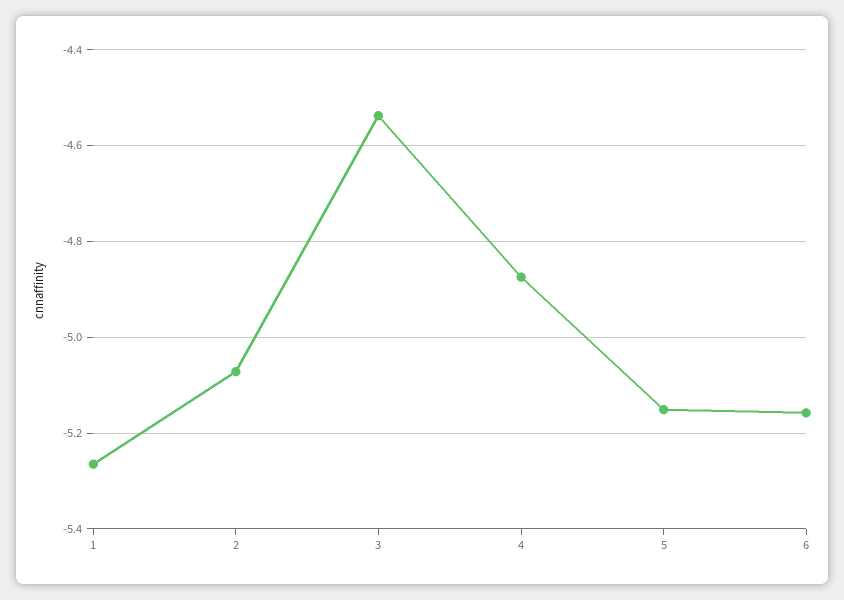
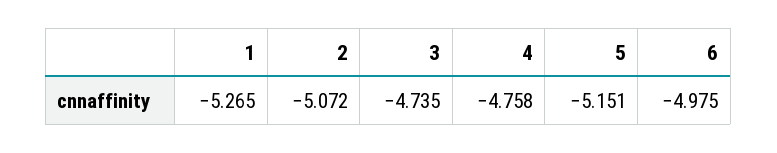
3: -4.54 -> -4.735
4: -4.88 -> -4.758
6: -5.16 -> -4.975

